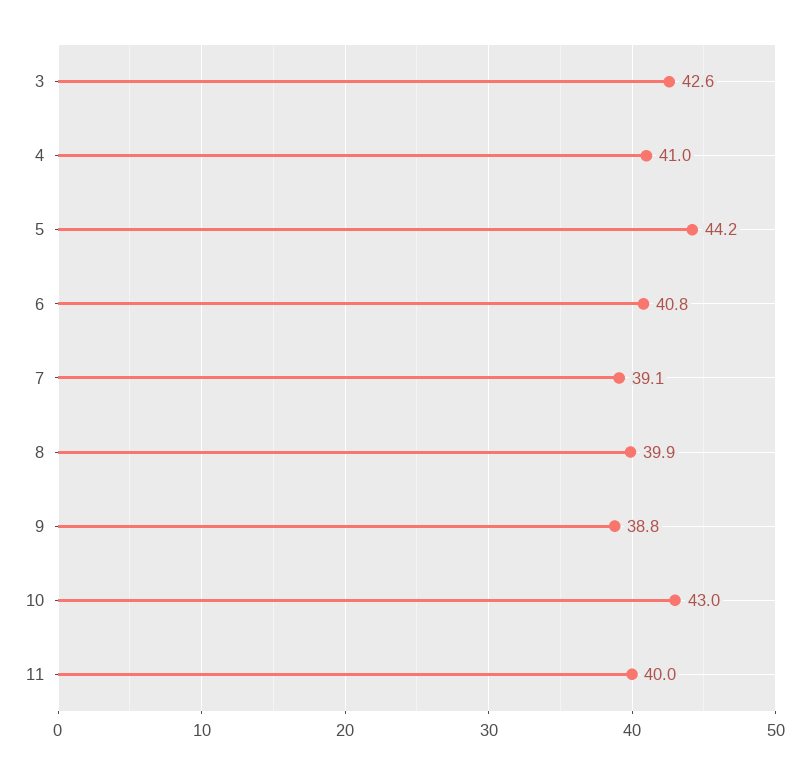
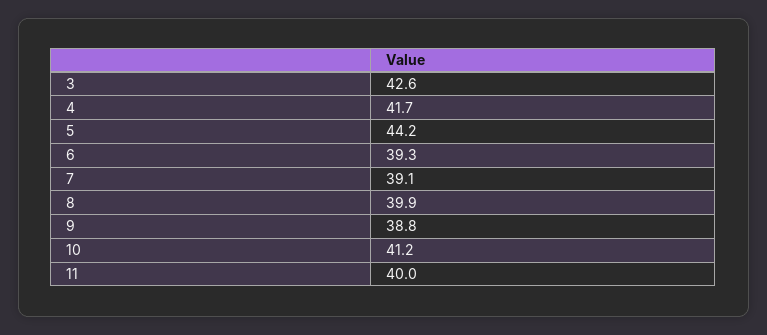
4: 41 -> 41.7
6: 40.8 -> 39.3
10: 43 -> 41.2

